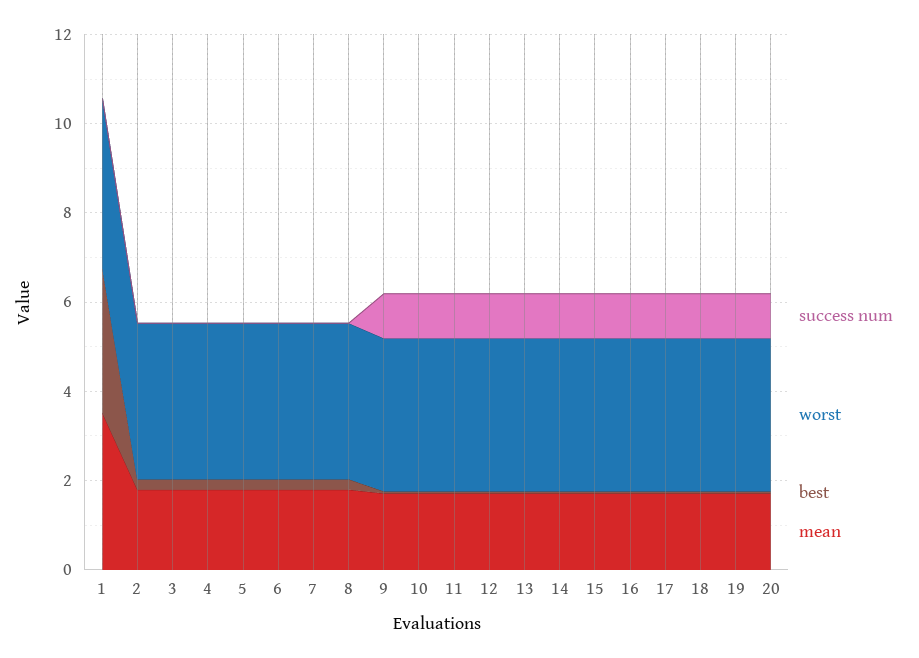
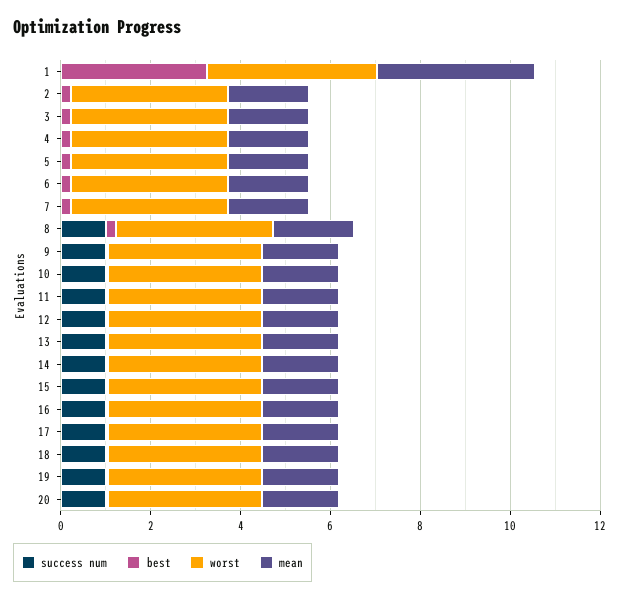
success num, 8: 0 -> 1

